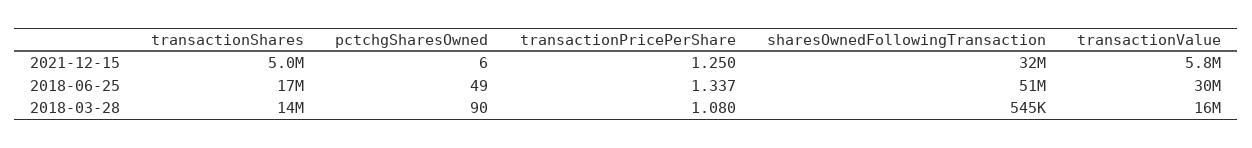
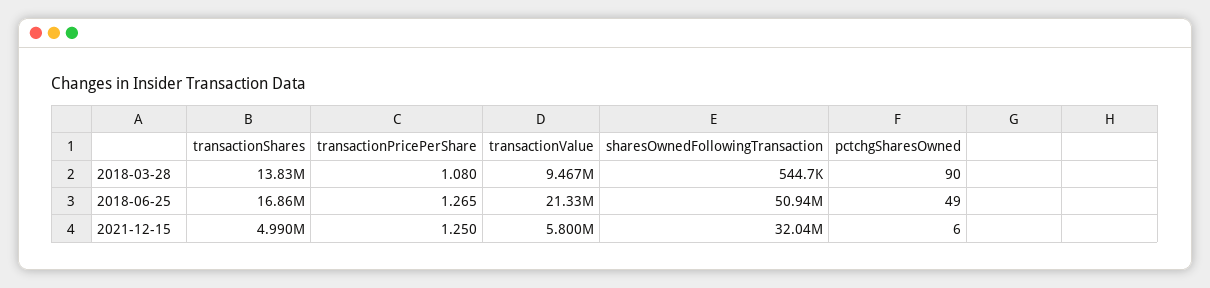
transactionPricePerShare, 2018-06-25: 1.337 -> 1.265
transactionValue, 2018-06-25: 30000000 -> 21330000
transactionValue, 2018-03-28: 16000000 -> 9467000

